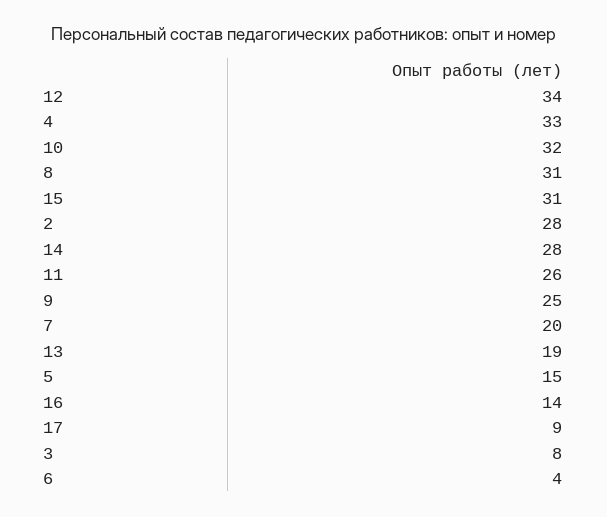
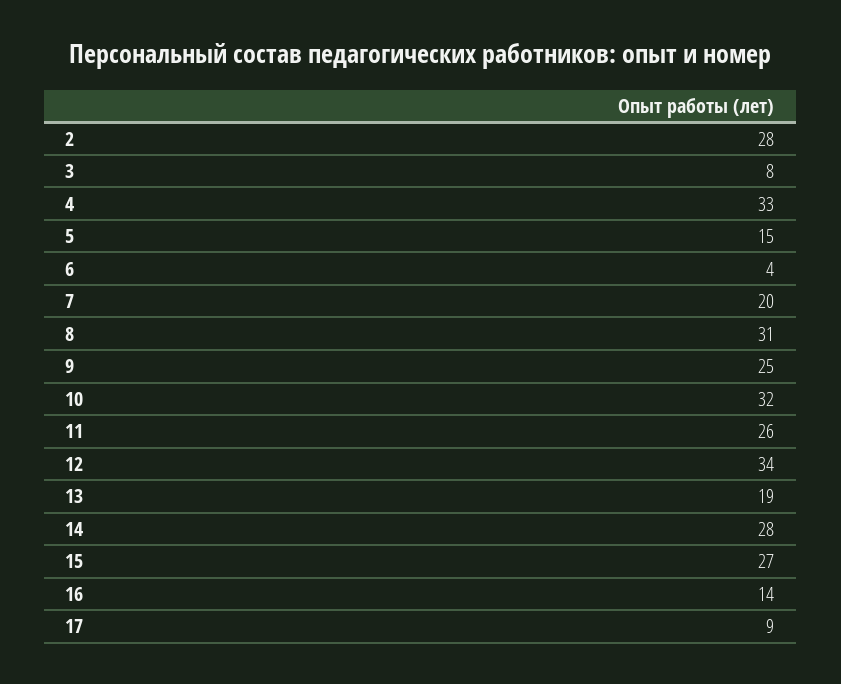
15: 31 -> 27

